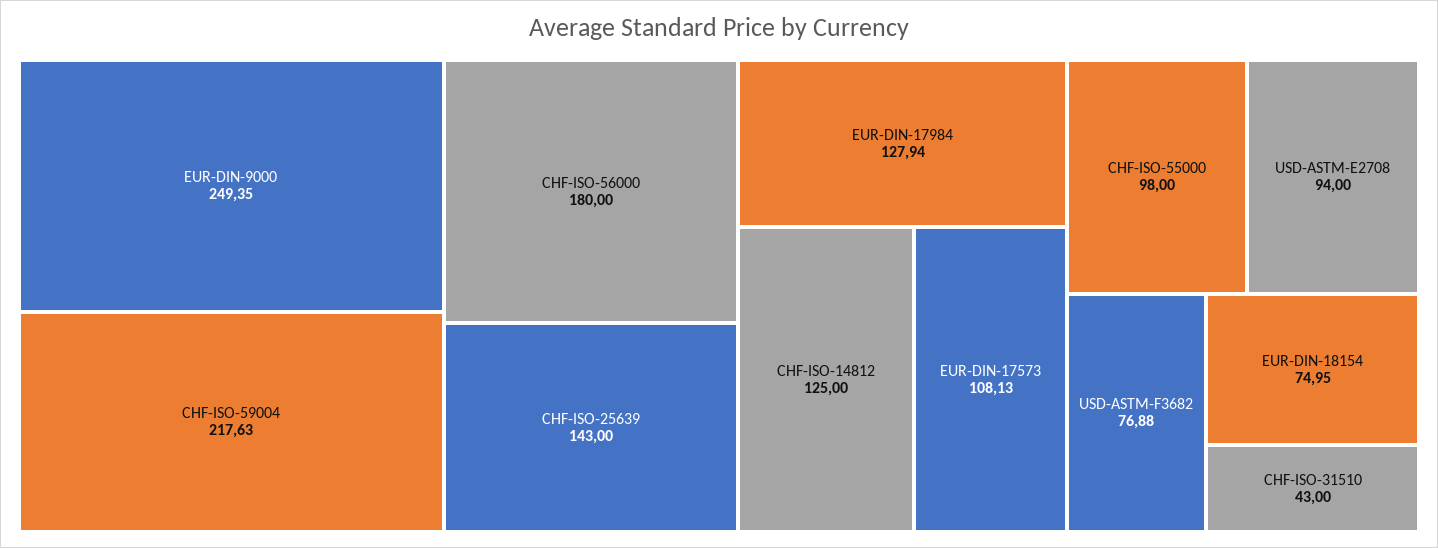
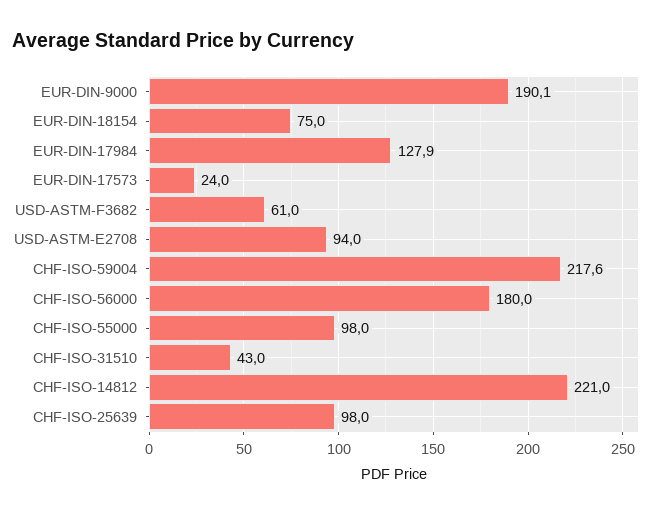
EUR-DIN-9000: 249.35 -> 190.1
CHF-ISO-25639: 143 -> 98
CHF-ISO-14812: 125 -> 221
EUR-DIN-17573: 108.13 -> 24
USD-ASTM-F3682: 76.88 -> 61

